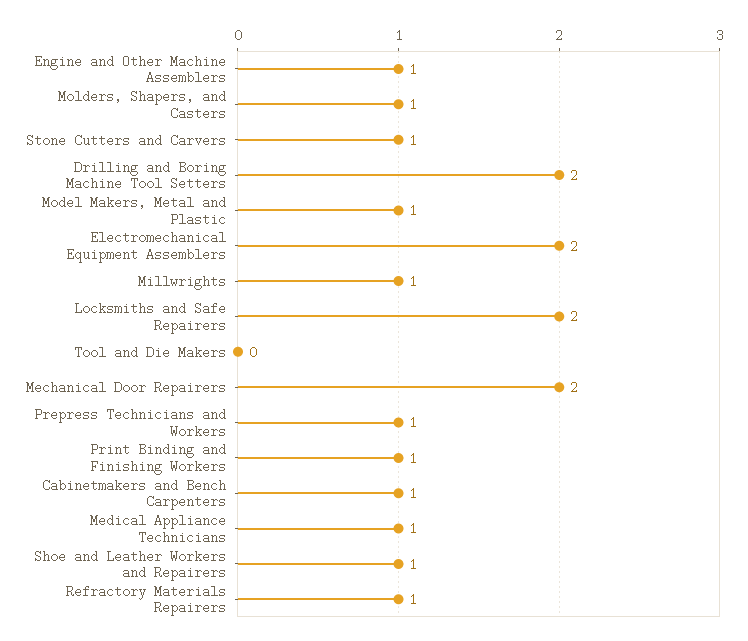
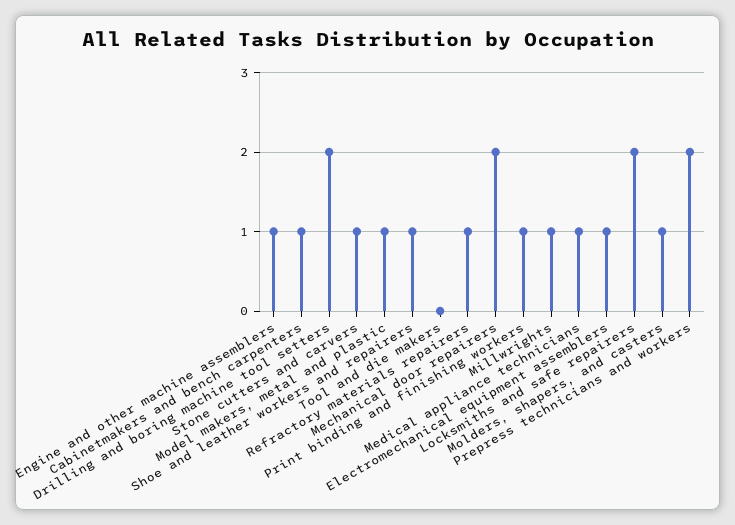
Electromechanical Equipment Assemblers: 2 -> 1
Prepress Technicians and Workers: 1 -> 2

